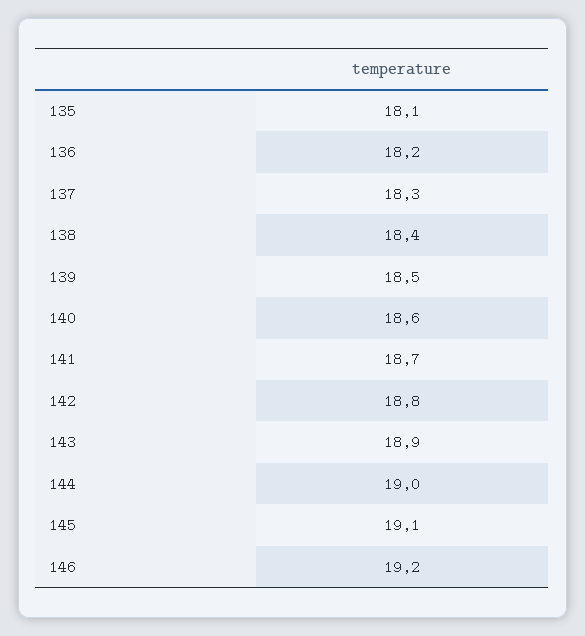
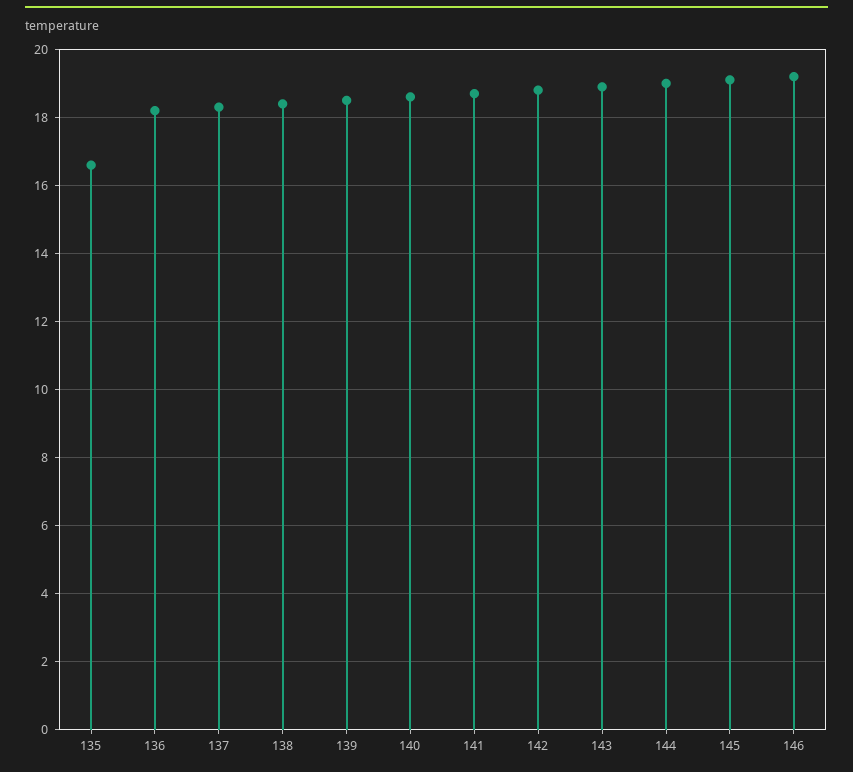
135: 18.1 -> 16.5

